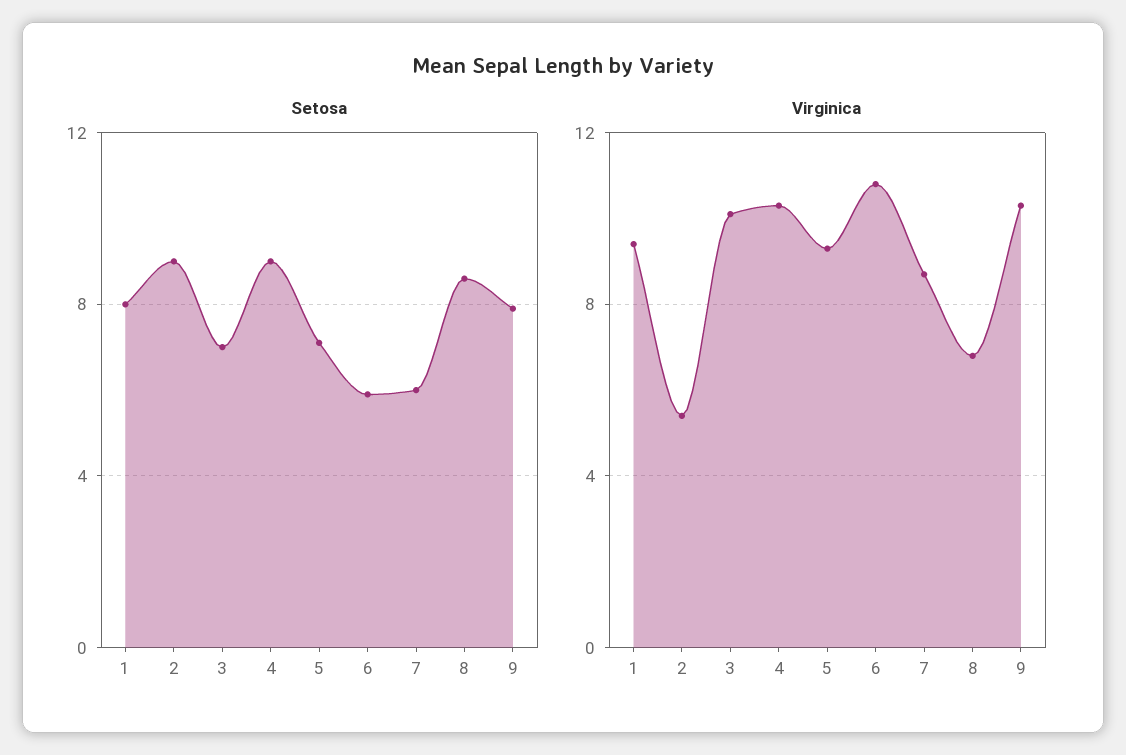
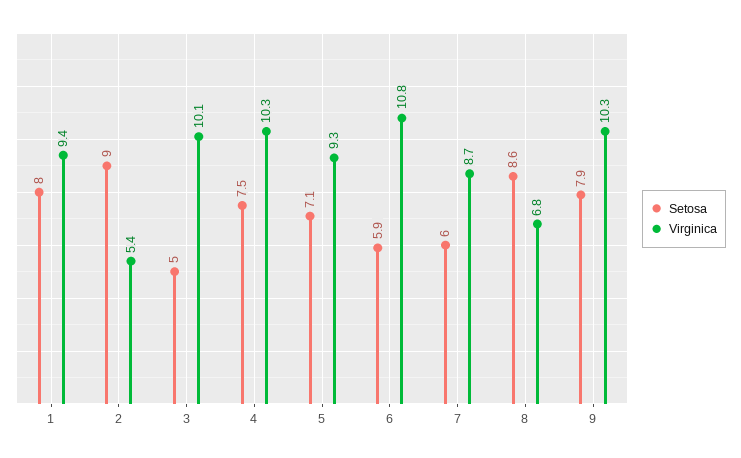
Setosa, 3: 7 -> 5
Setosa, 4: 9 -> 7.5

